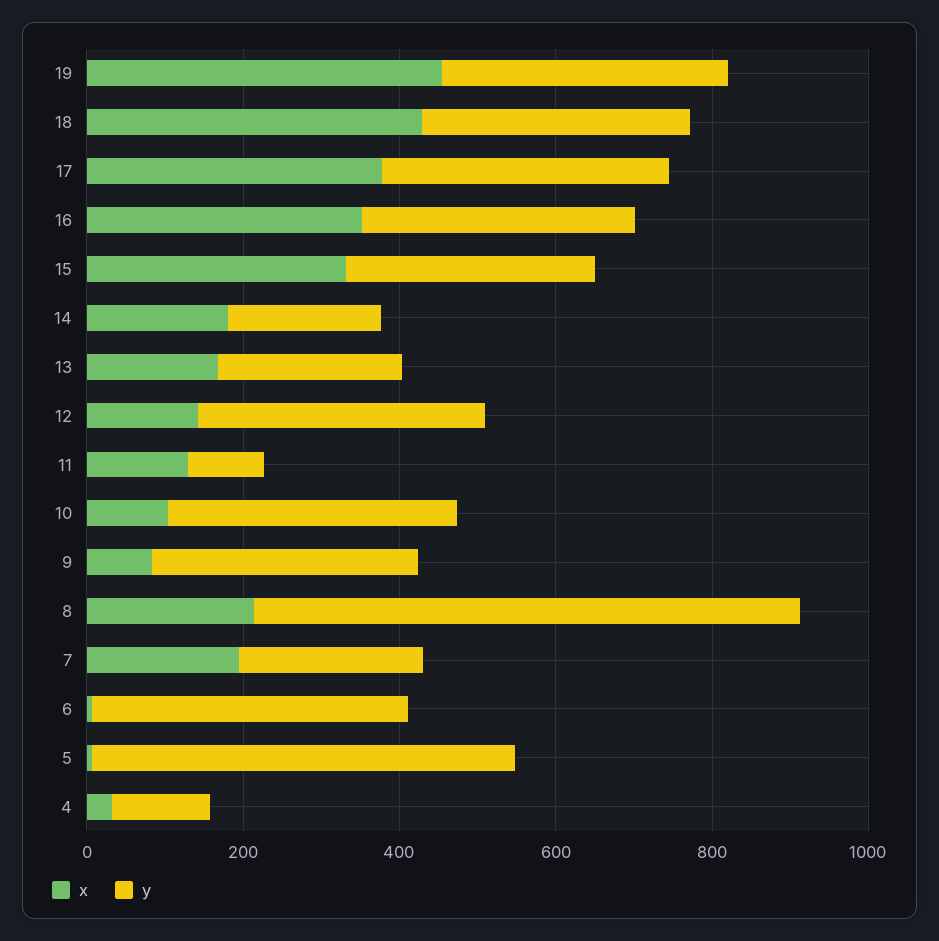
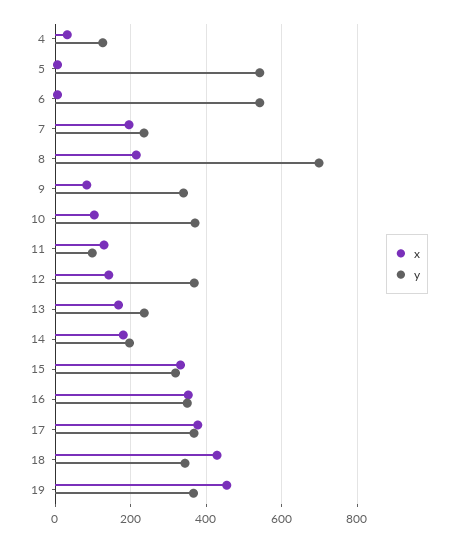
y, 6: 400 -> 540

